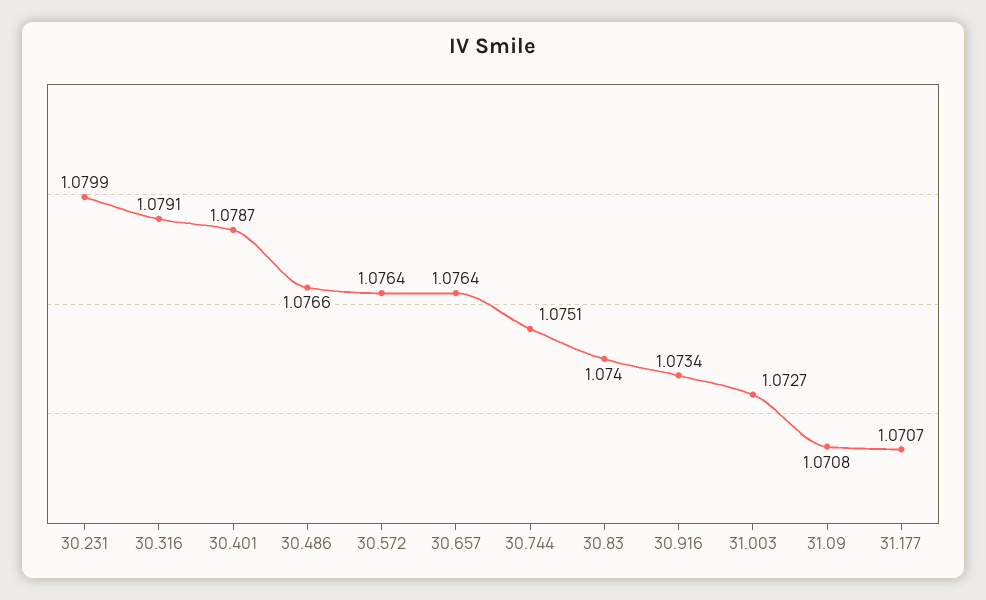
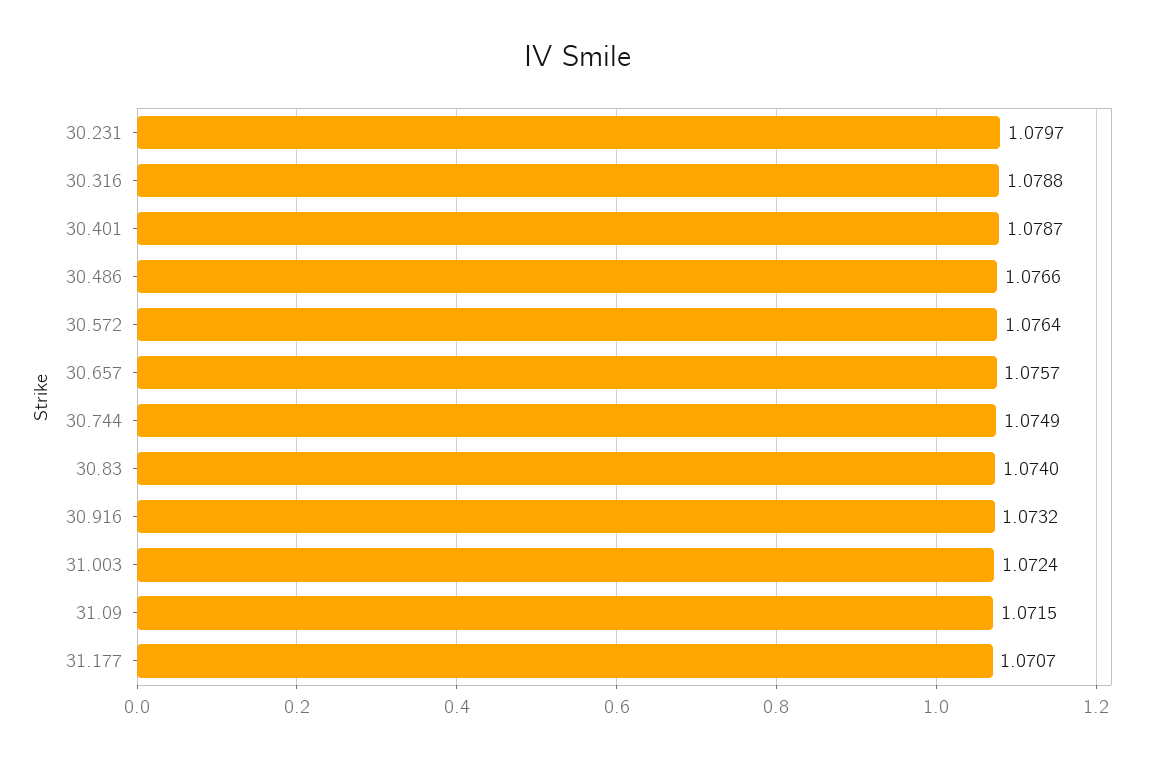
30.231: 1.0799 -> 1.0797
30.316: 1.0791 -> 1.0788
30.657: 1.0764 -> 1.0757
30.744: 1.0751 -> 1.0749
30.916: 1.0734 -> 1.0732
31.003: 1.0727 -> 1.0724
31.09: 1.0708 -> 1.0715

